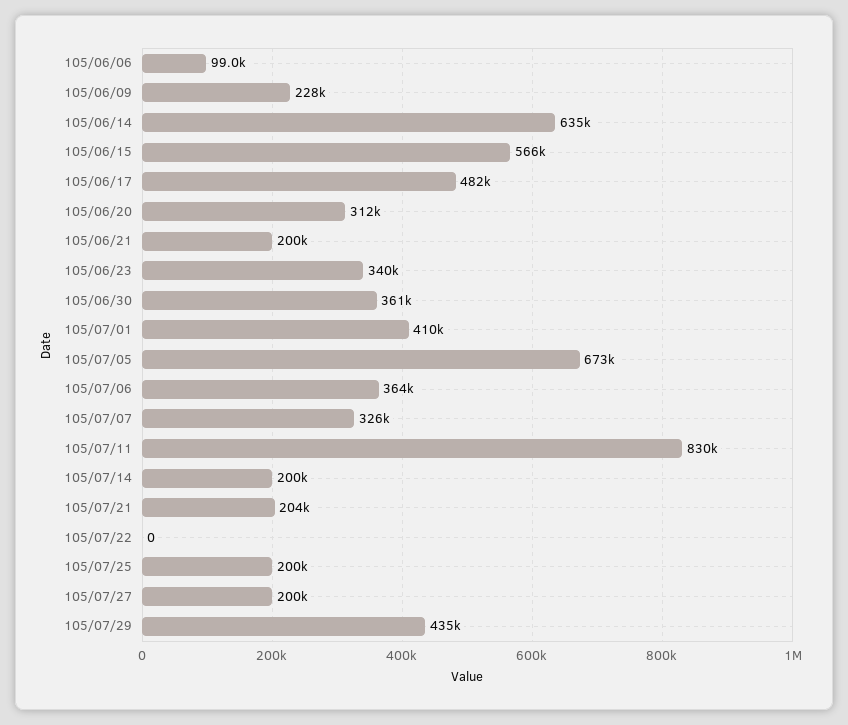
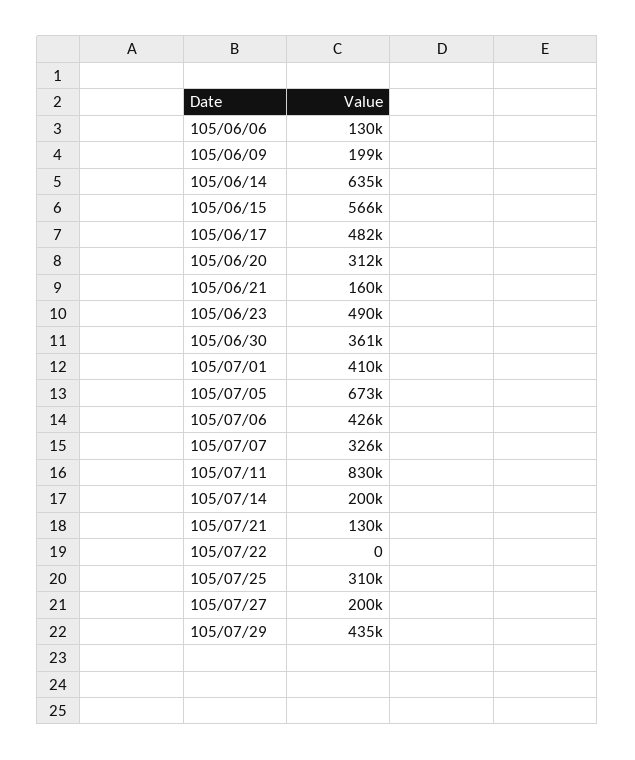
105/06/06: 99000 -> 130000
105/06/09: 228000 -> 199000
105/06/21: 200000 -> 160000
105/06/23: 340000 -> 490000
105/07/06: 364000 -> 426000
105/07/21: 204000 -> 130000
105/07/25: 200000 -> 310000

